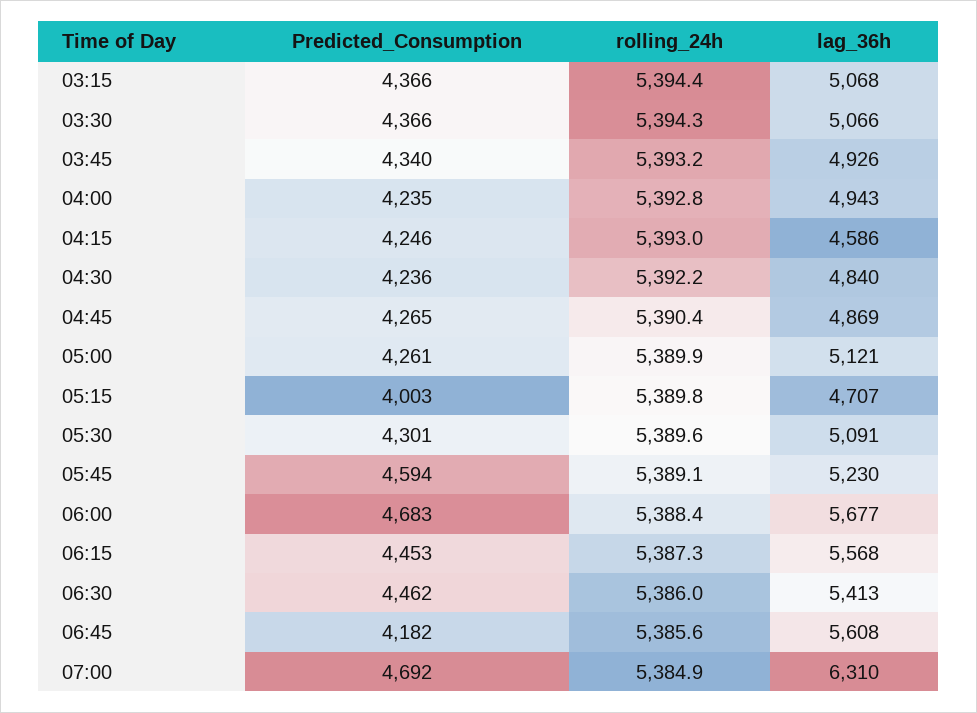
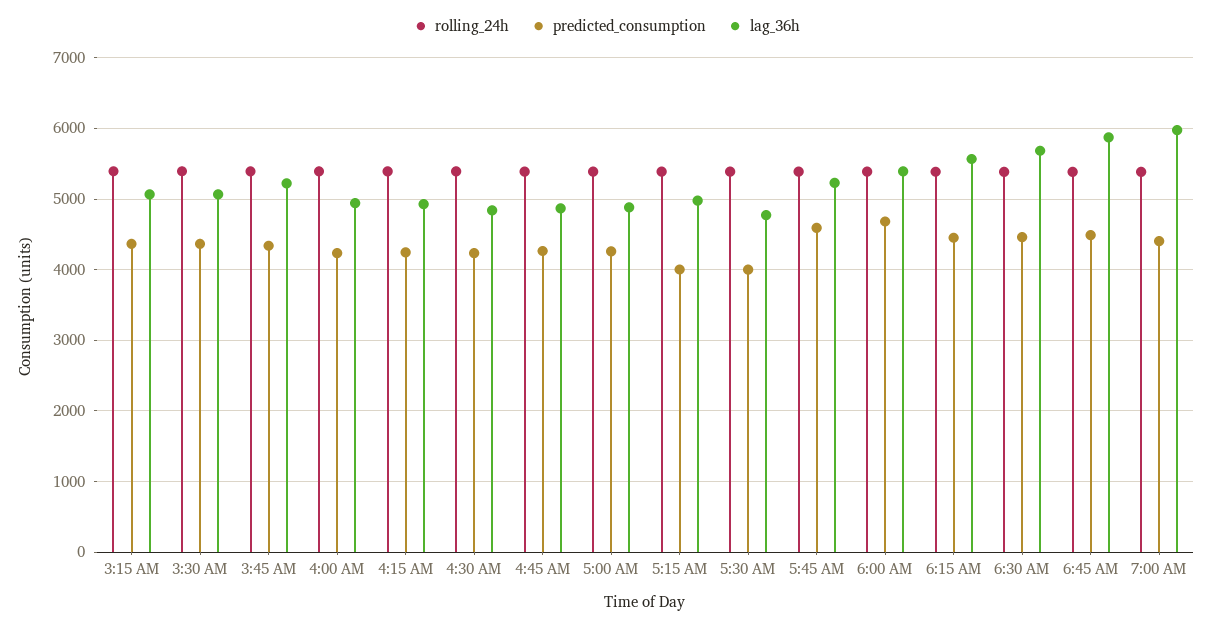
lag_36h, 03:45: 4926 -> 5200
lag_36h, 04:15: 4586 -> 4900
lag_36h, 05:00: 5121 -> 4900
lag_36h, 05:15: 4707 -> 5000
Predicted_Consumption, 05:30: 4301 -> 4000
lag_36h, 05:30: 5091 -> 4800
lag_36h, 06:00: 5677 -> 5400
lag_36h, 06:30: 5413 -> 5700
Predicted_Consumption, 06:45: 4182 -> 4500
lag_36h, 06:45: 5608 -> 5900
Predicted_Consumption, 07:00: 4692 -> 4400
lag_36h, 07:00: 6310 -> 6000

